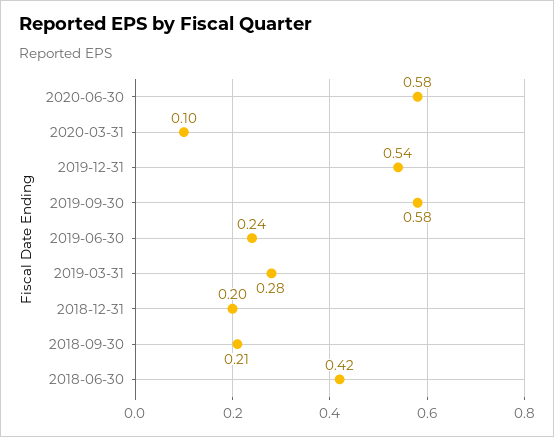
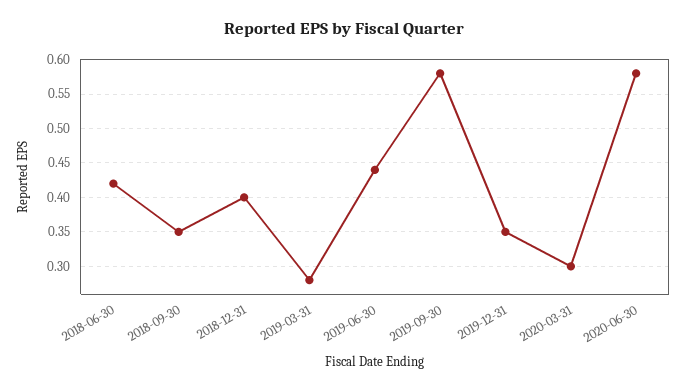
2020-03-31: 0.1 -> 0.3
2019-12-31: 0.54 -> 0.35
2019-06-30: 0.24 -> 0.44
2018-12-31: 0.2 -> 0.4
2018-09-30: 0.21 -> 0.35

